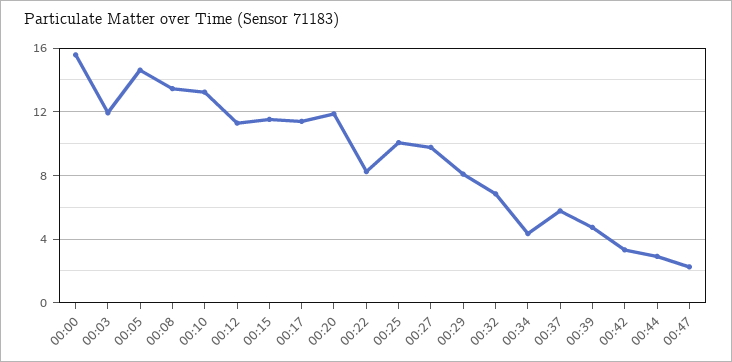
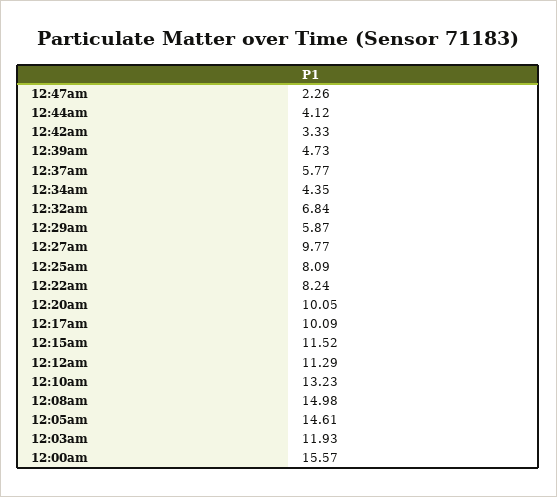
00:08: 13.5 -> 14.98
00:17: 11.5 -> 10.09
00:20: 12 -> 10.05
00:25: 10 -> 8.09
00:29: 8 -> 5.87
00:44: 3 -> 4.12

